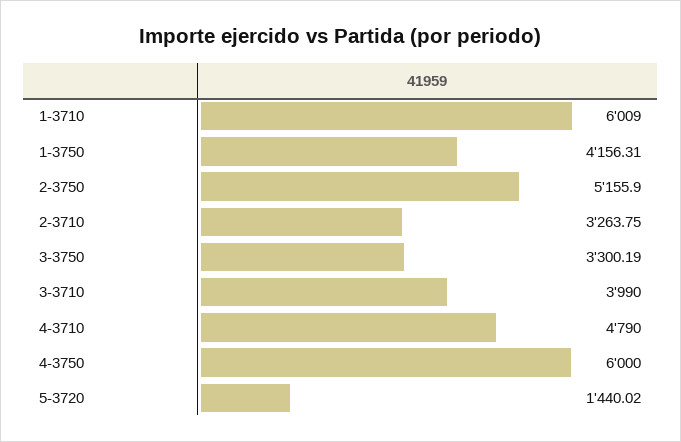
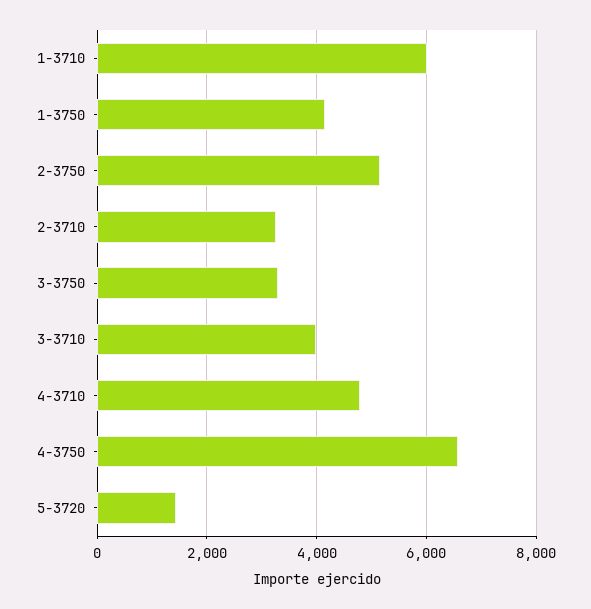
4-3750: 6000 -> 6600

